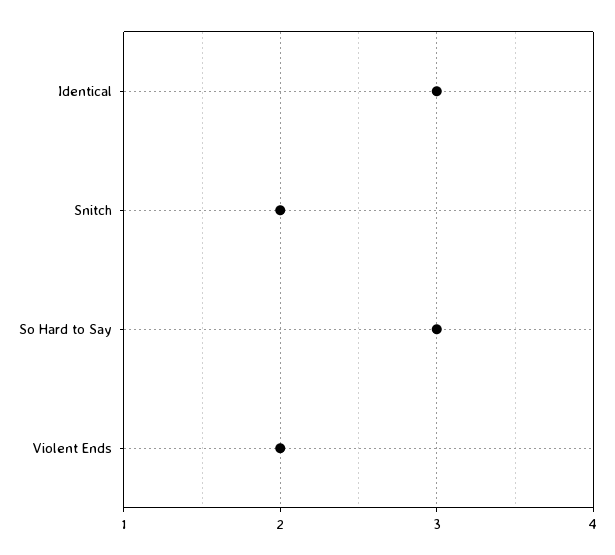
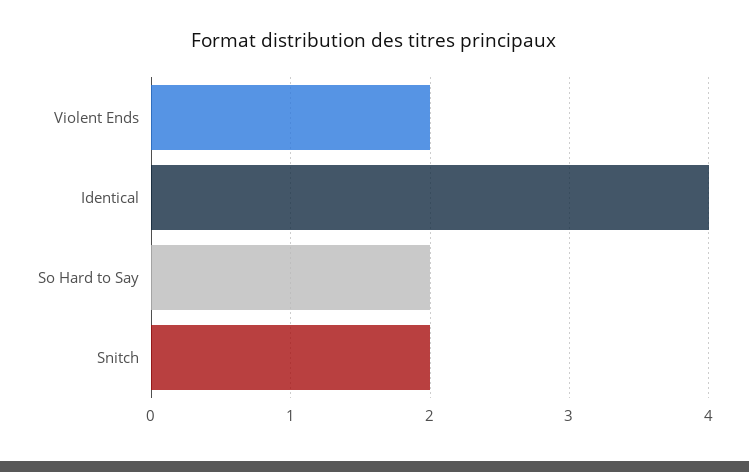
Identical: 3 -> 4
So Hard to Say: 3 -> 2

